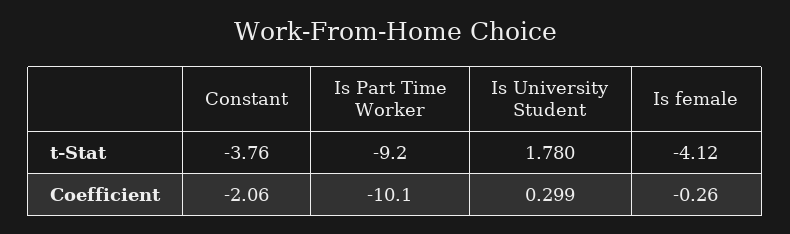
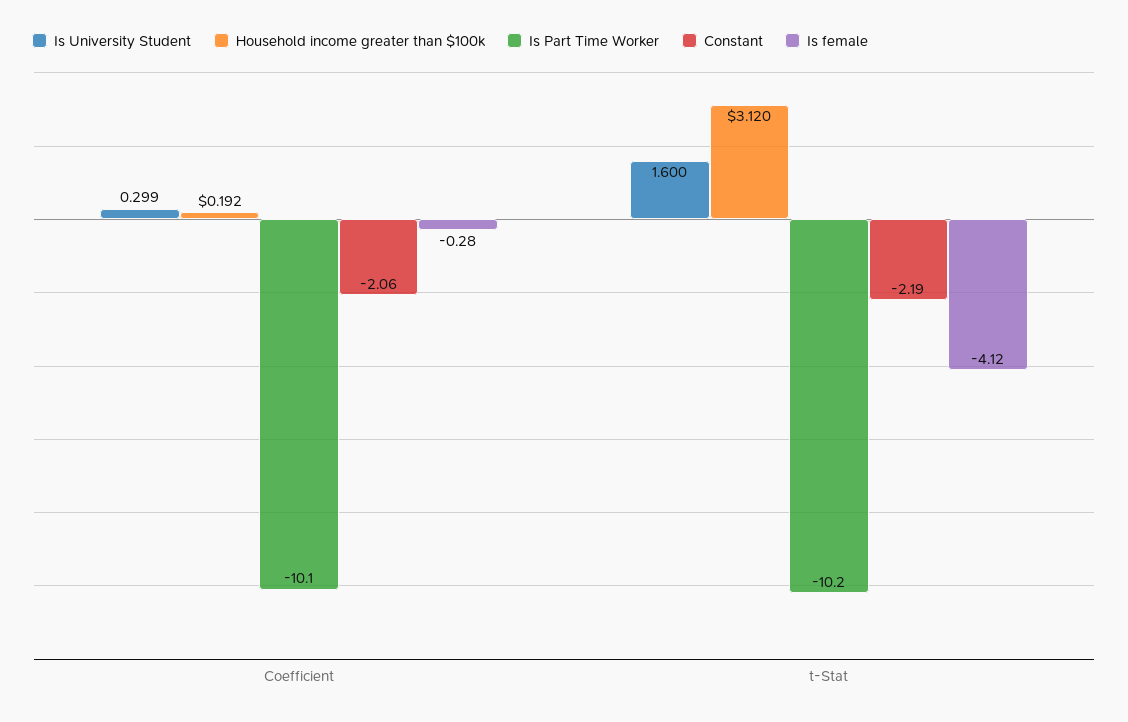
Constant, t-Stat: -3.76 -> -2.19
Is Part Time Worker, t-Stat: -9.2 -> -10.2
Is University Student, t-Stat: 1.78 -> 1.6
Is female, Coefficient: -0.26 -> -0.28
Household income greater than $100k, Coefficient: none -> 0.192
Household income greater than $100k, t-Stat: none -> 3.12

